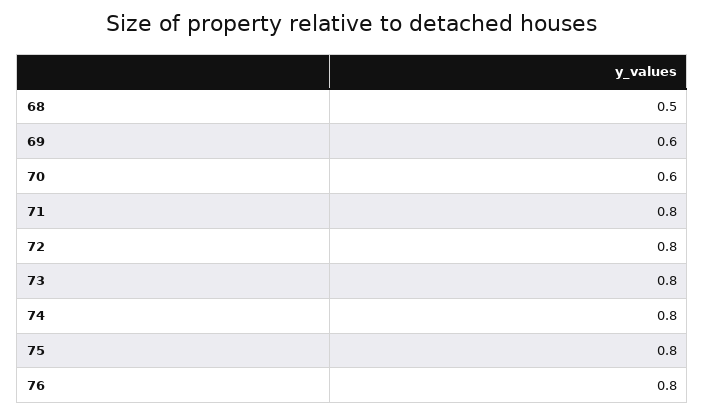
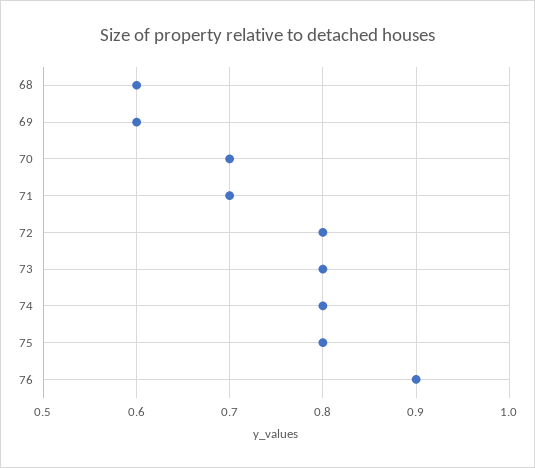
68: 0.5 -> 0.6
70: 0.6 -> 0.7
71: 0.8 -> 0.7
76: 0.8 -> 0.9

